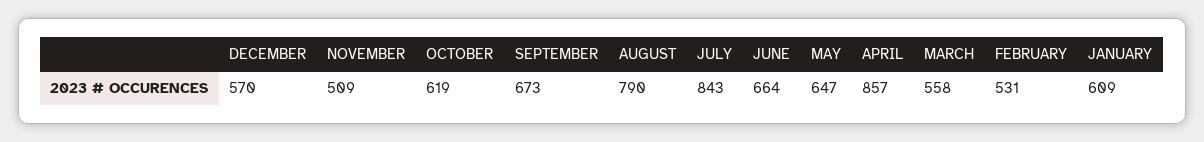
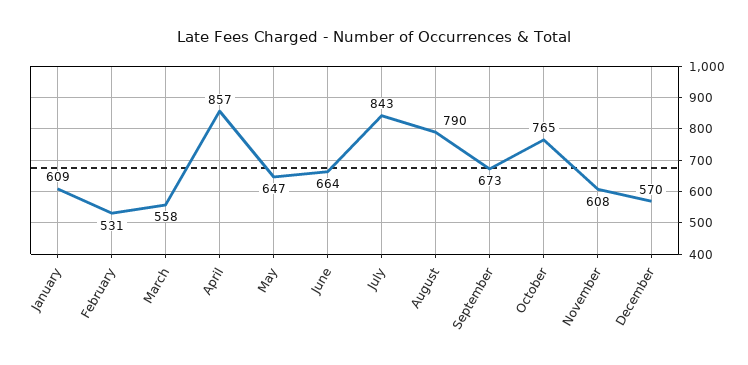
NOVEMBER: 509 -> 608
OCTOBER: 619 -> 765

